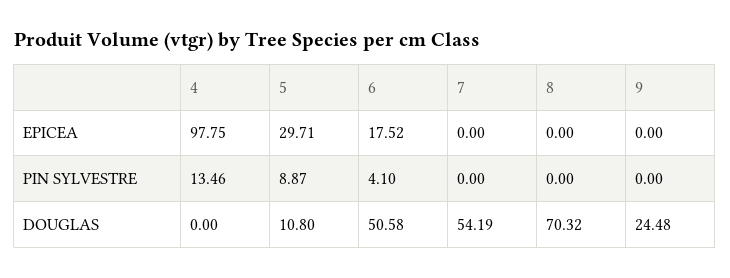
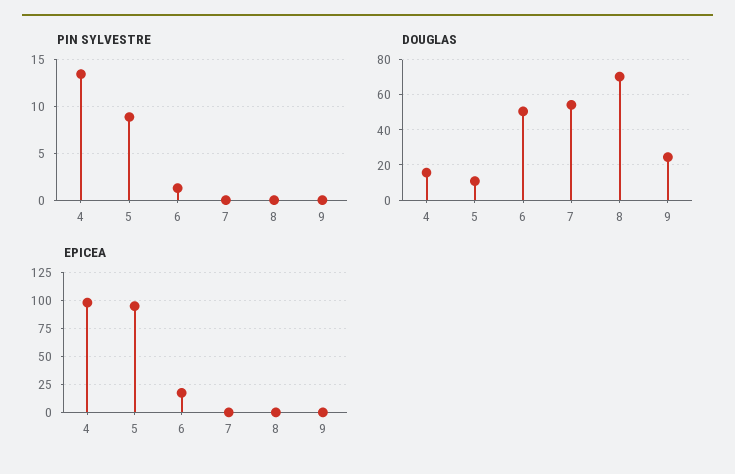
EPICEA, 5: 29.71 -> 100
PIN SYLVESTRE, 6: 4.1 -> 1
DOUGLAS, 4: 0 -> 15

